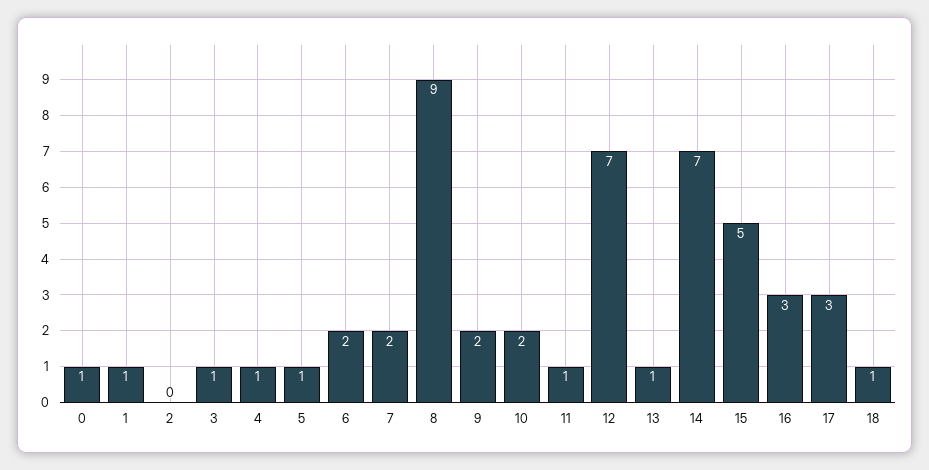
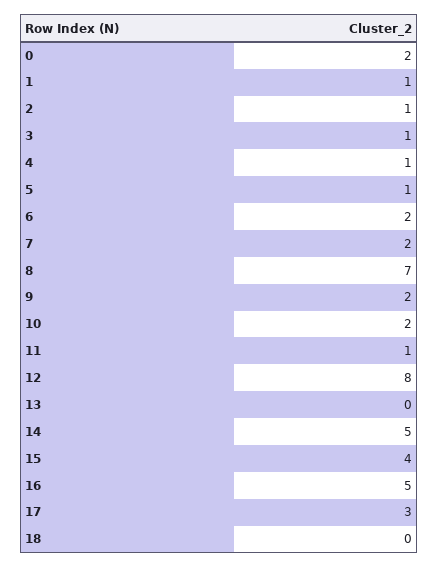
0: 1 -> 2
2: 0 -> 1
8: 9 -> 7
12: 7 -> 8
13: 1 -> 0
14: 7 -> 5
15: 5 -> 4
16: 3 -> 5
18: 1 -> 0

